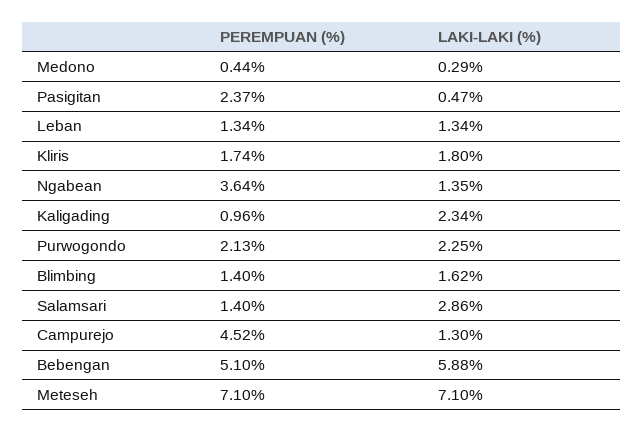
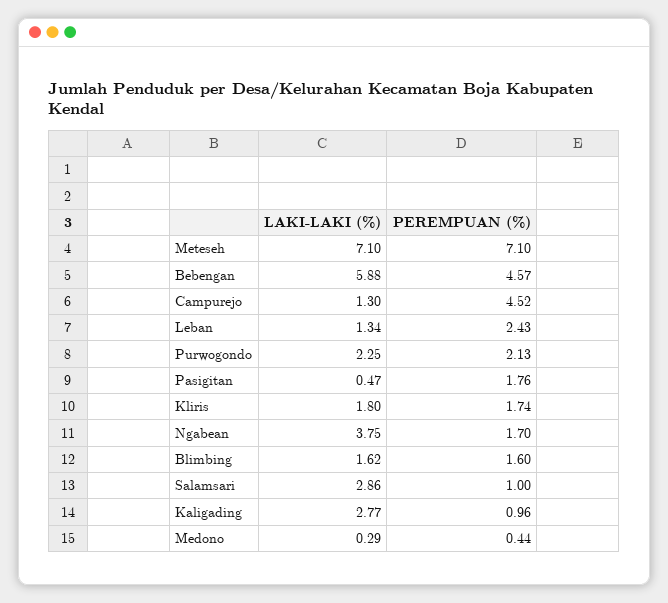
PEREMPUAN (%), Pasigitan: 2.37 -> 1.76
PEREMPUAN (%), Leban: 1.34 -> 2.43
PEREMPUAN (%), Ngabean: 3.64 -> 1.7
LAKI-LAKI (%), Ngabean: 1.35 -> 3.75
LAKI-LAKI (%), Kaligading: 2.34 -> 2.77
PEREMPUAN (%), Blimbing: 1.4 -> 1.6
PEREMPUAN (%), Salamsari: 1.4 -> 1
PEREMPUAN (%), Bebengan: 5.1 -> 4.57

